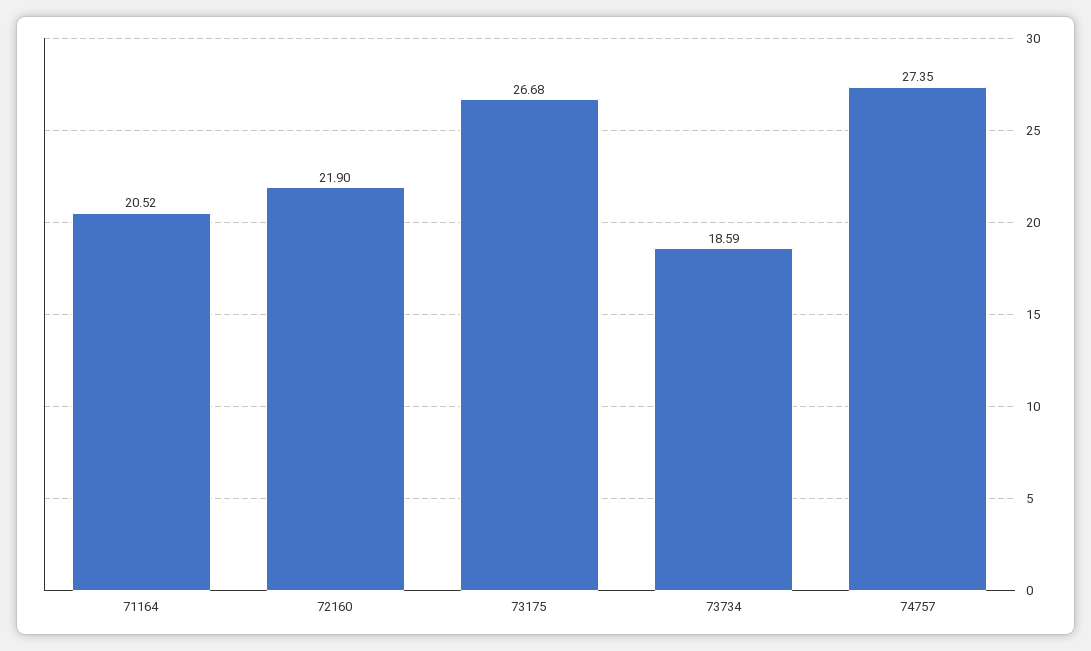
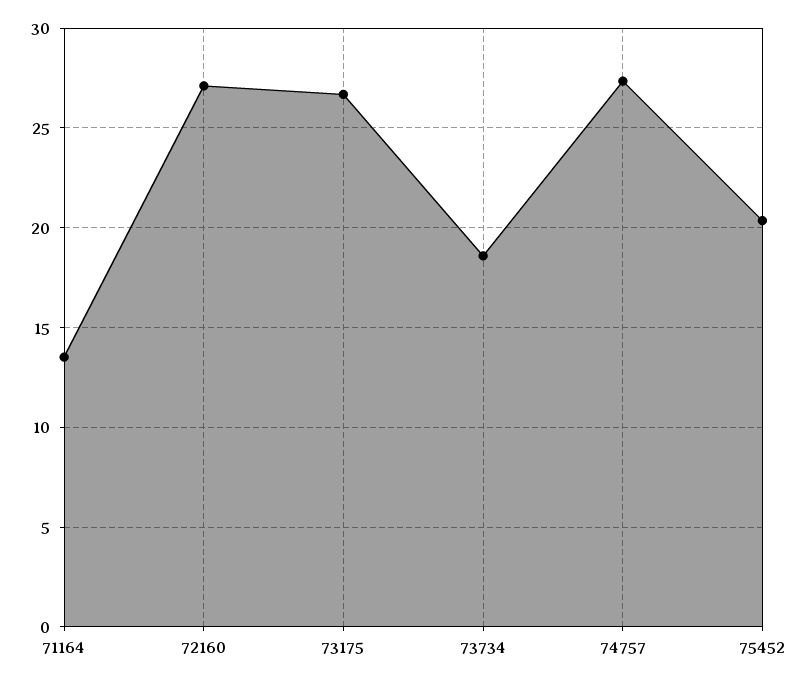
71164: 20.52 -> 13.5
72160: 21.9 -> 27
75452: none -> 20.5

